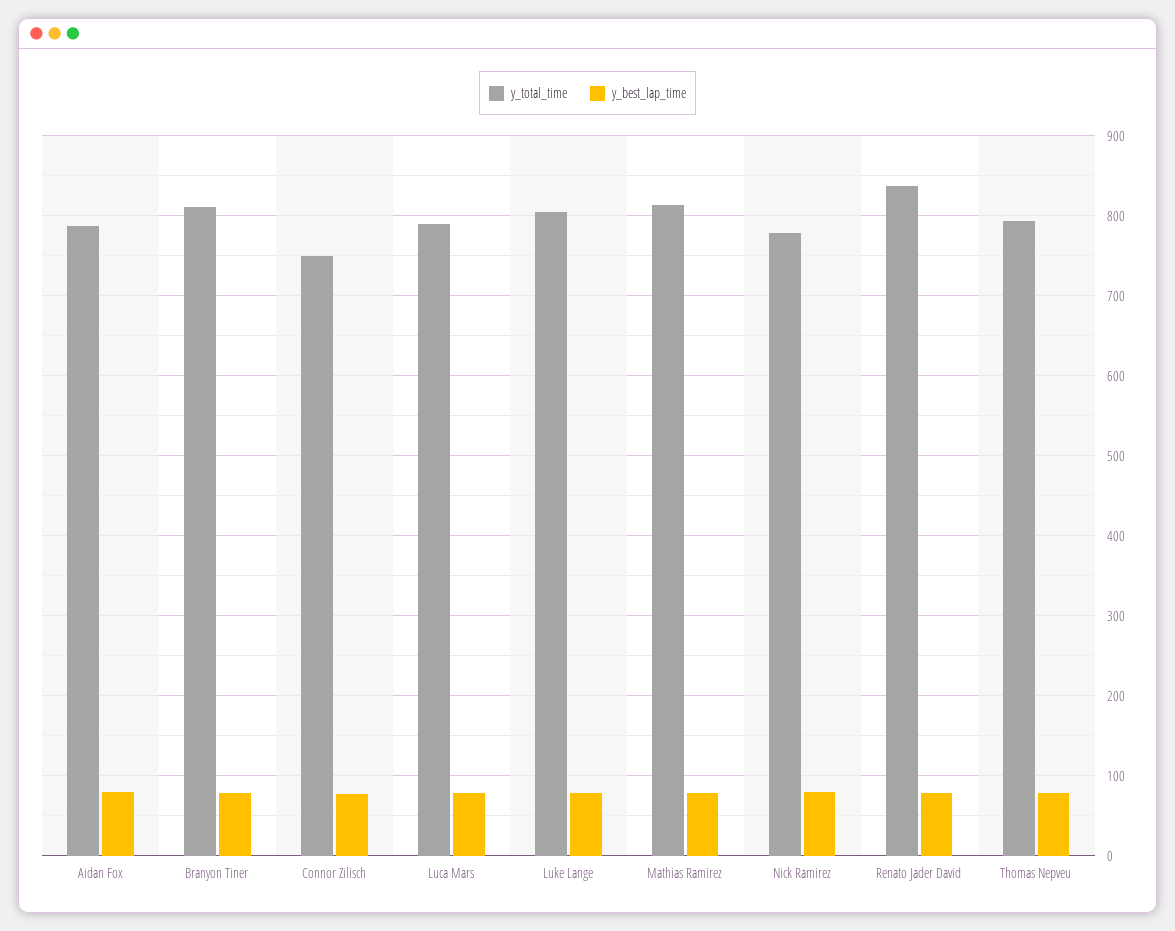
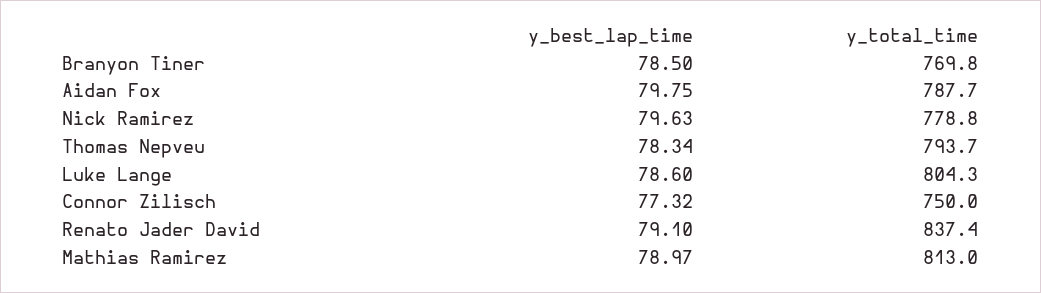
y_total_time, Branyon Tiner: 810 -> 769.8
y_total_time, Luca Mars: 790 -> none
y_best_lap_time, Luca Mars: 80 -> none

